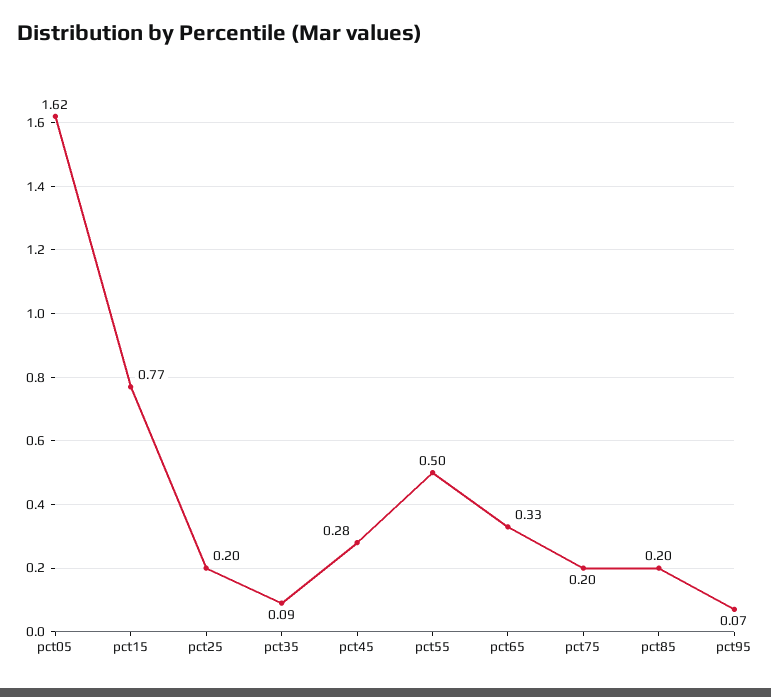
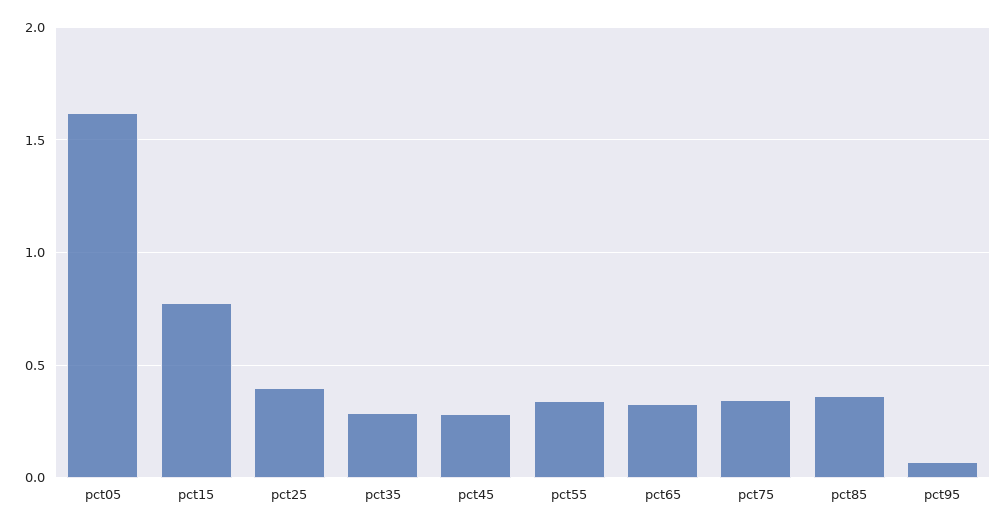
pct25: 0.2 -> 0.4
pct35: 0.09 -> 0.3
pct55: 0.5 -> 0.35
pct75: 0.2 -> 0.35
pct85: 0.2 -> 0.35

